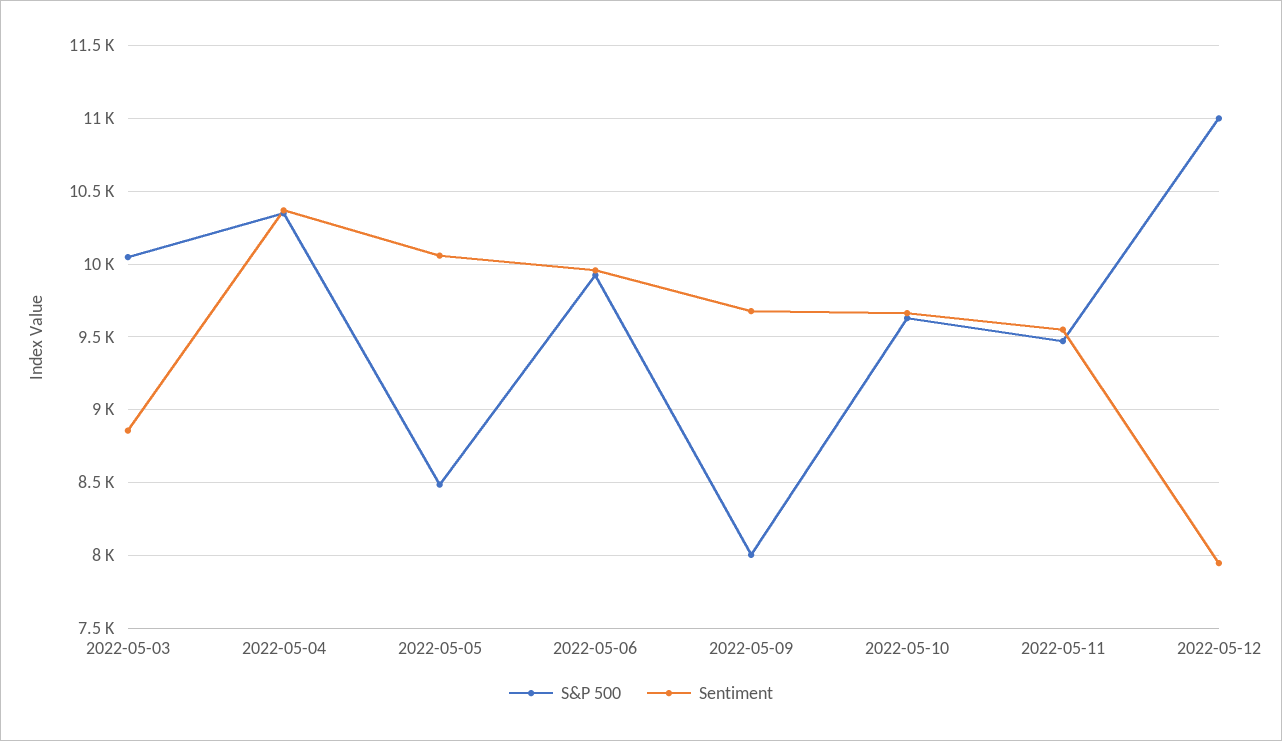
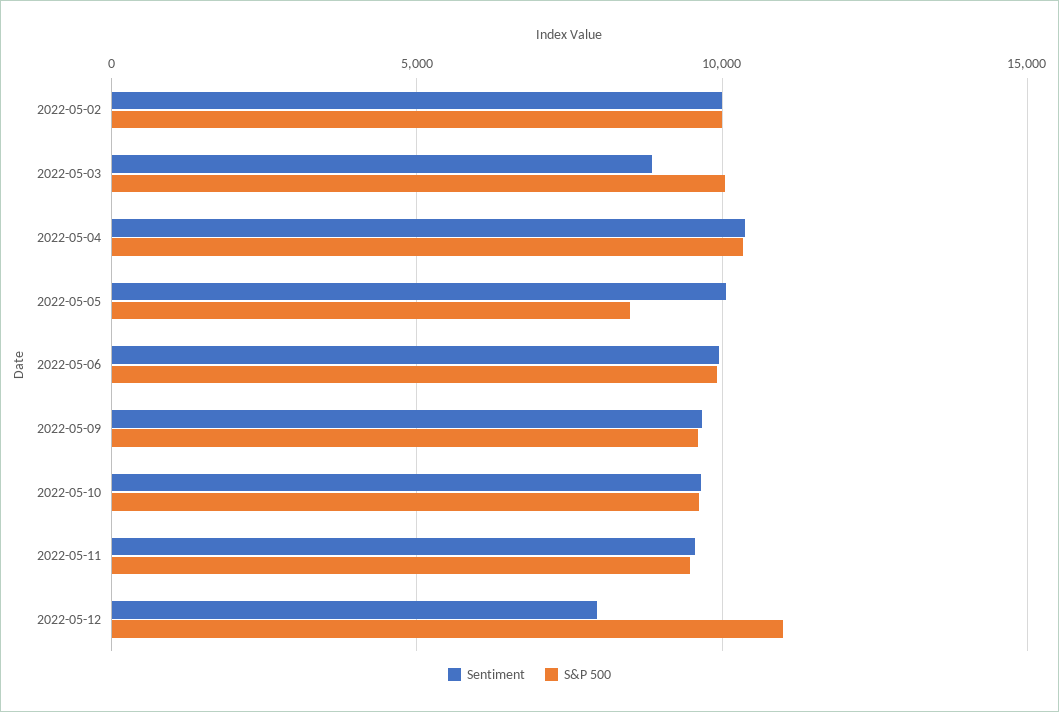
S&P 500, 2022-05-09: 8000 -> 9500
Sentiment, 2022-05-02: none -> 10000
S&P 500, 2022-05-02: none -> 10000

